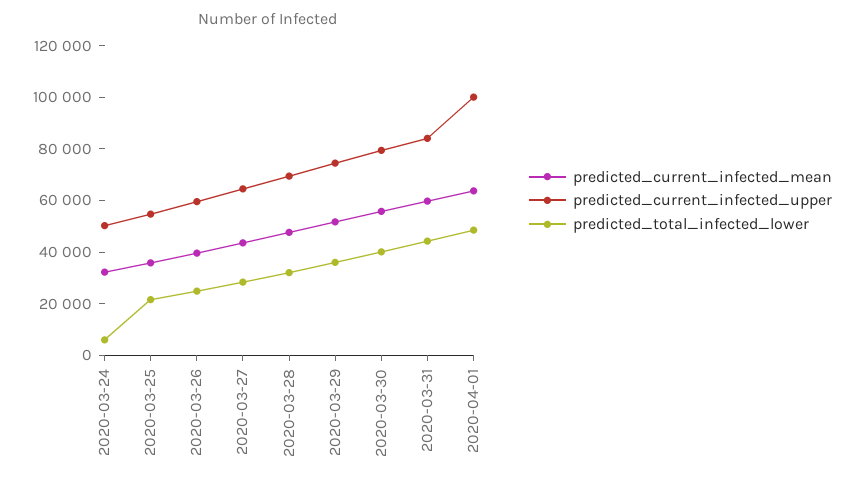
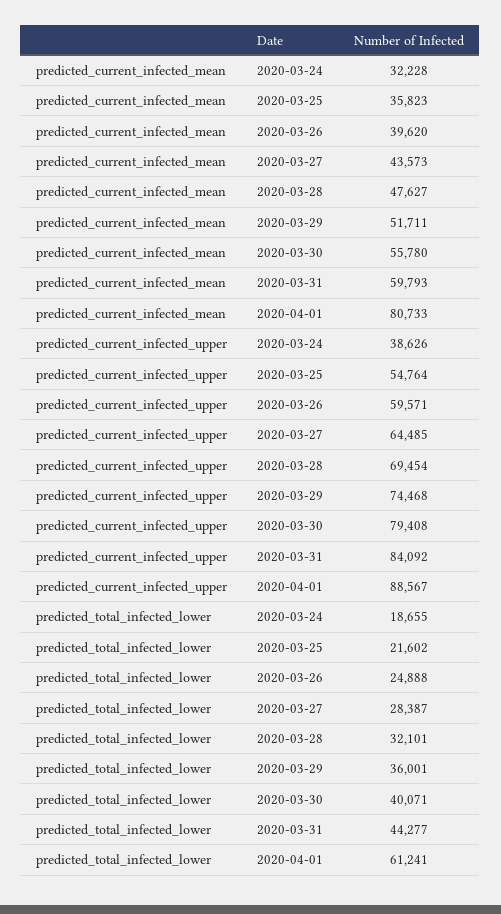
predicted_current_infected_upper, 2020-03-24: 50000 -> 38626
predicted_total_infected_lower, 2020-03-24: 5000 -> 18655
predicted_current_infected_mean, 2020-04-01: 65000 -> 80733
predicted_current_infected_upper, 2020-04-01: 100000 -> 88567
predicted_total_infected_lower, 2020-04-01: 50000 -> 61241

